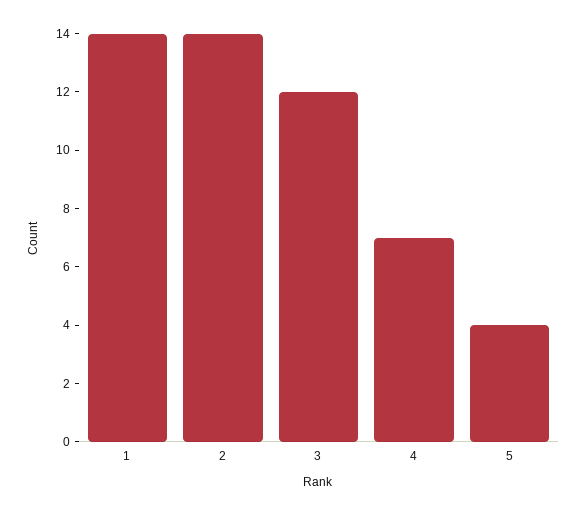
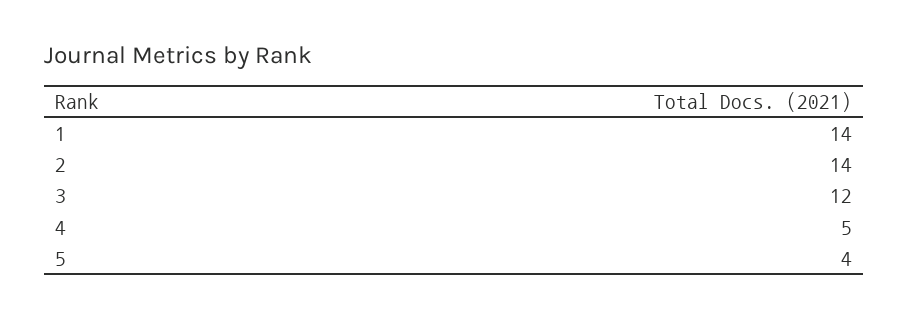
4: 7 -> 5

